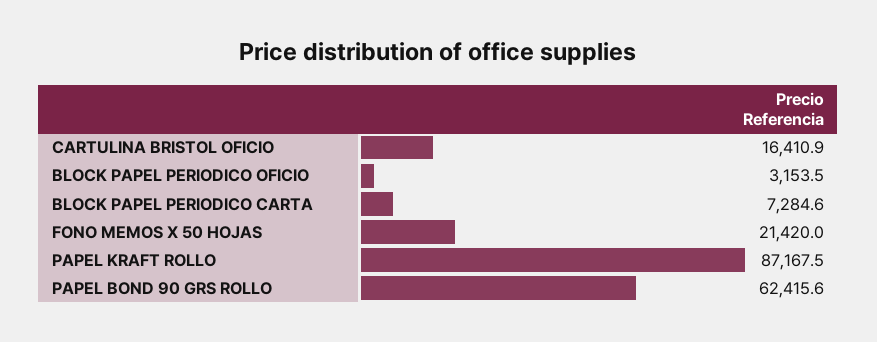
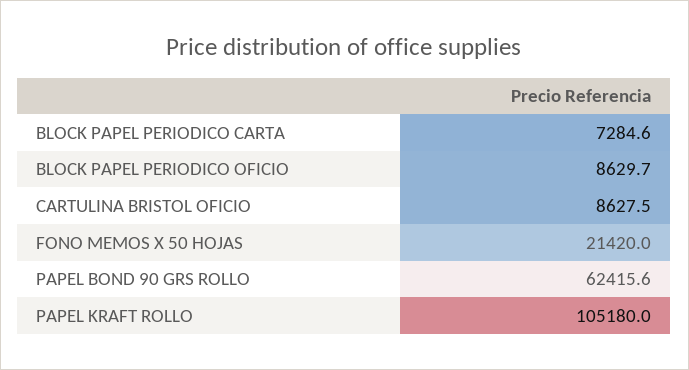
CARTULINA BRISTOL OFICIO: 16410.9 -> 8627.5
BLOCK PAPEL PERIODICO OFICIO: 3153.5 -> 8629.7
PAPEL KRAFT ROLLO: 87167.5 -> 105180

